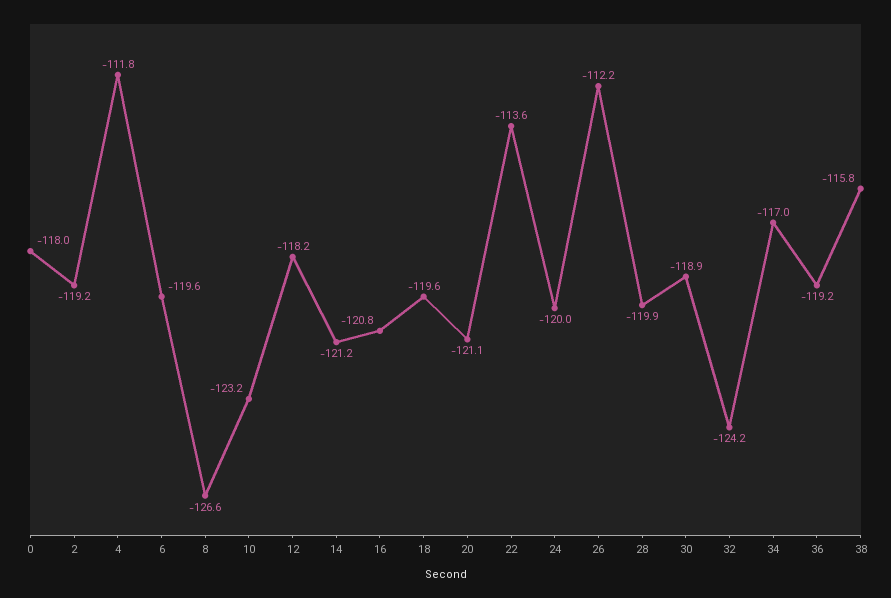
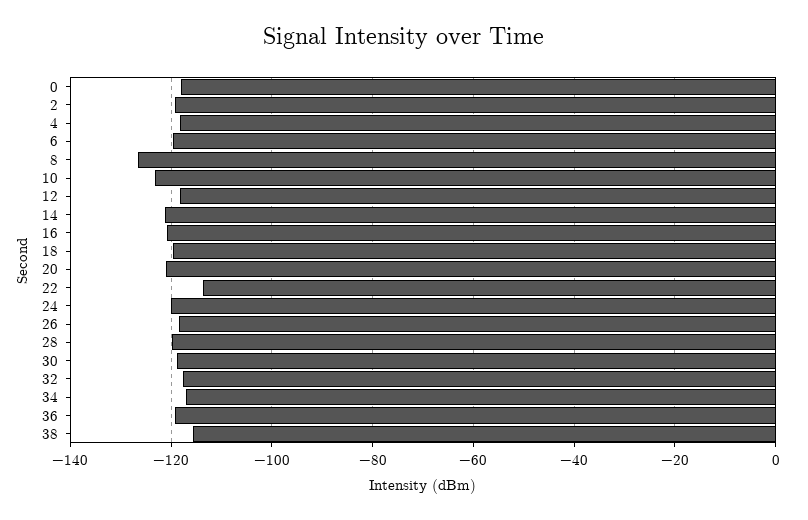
4: -111.8 -> -118
26: -112.2 -> -118
32: -124.2 -> -118

